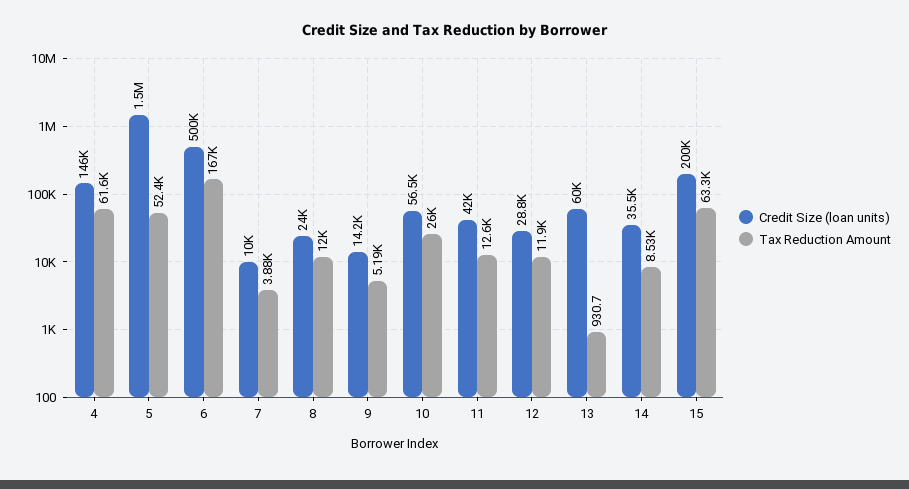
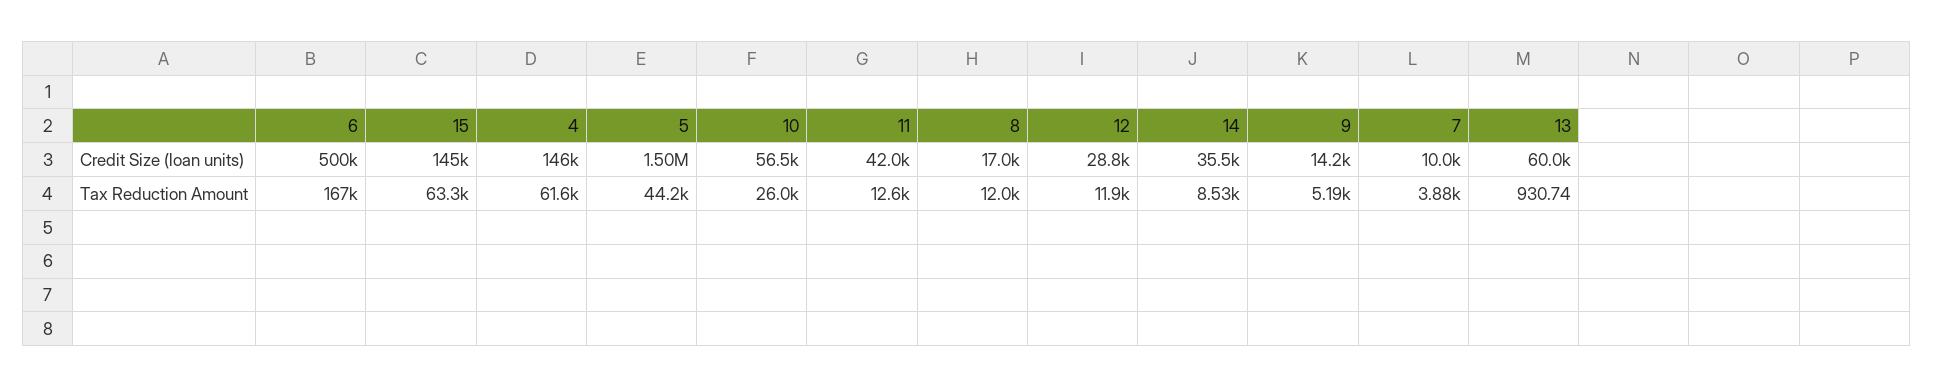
Tax Reduction Amount, 5: 52400 -> 44200
Credit Size (loan units), 8: 24000 -> 17000
Credit Size (loan units), 15: 200000 -> 145000

